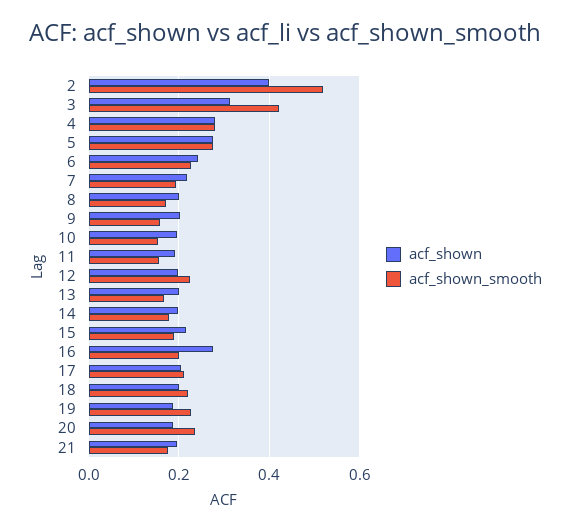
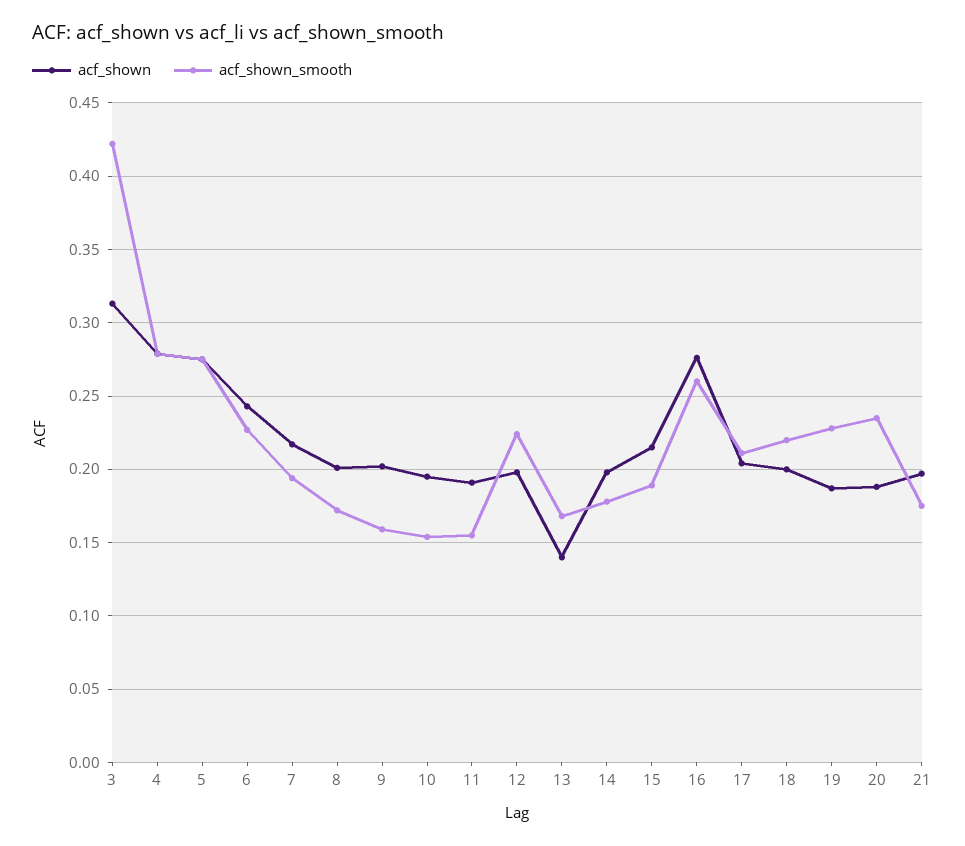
acf_shown, 2: 0.4 -> none
acf_shown_smooth, 2: 0.52 -> none
acf_shown, 13: 0.2 -> 0.14
acf_shown_smooth, 16: 0.2 -> 0.26

